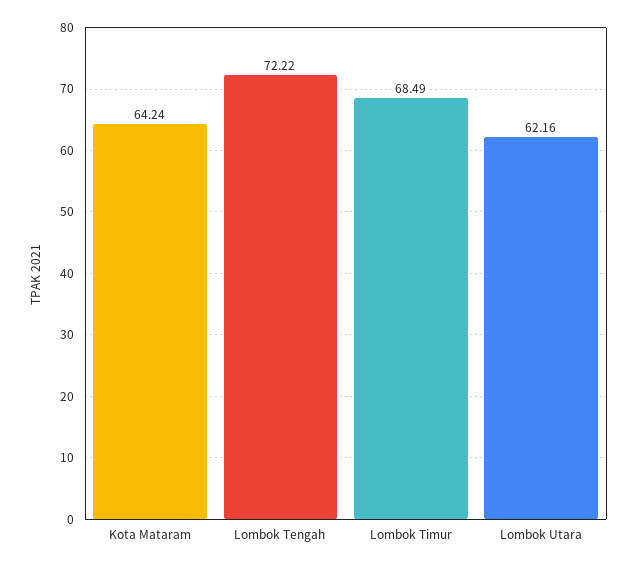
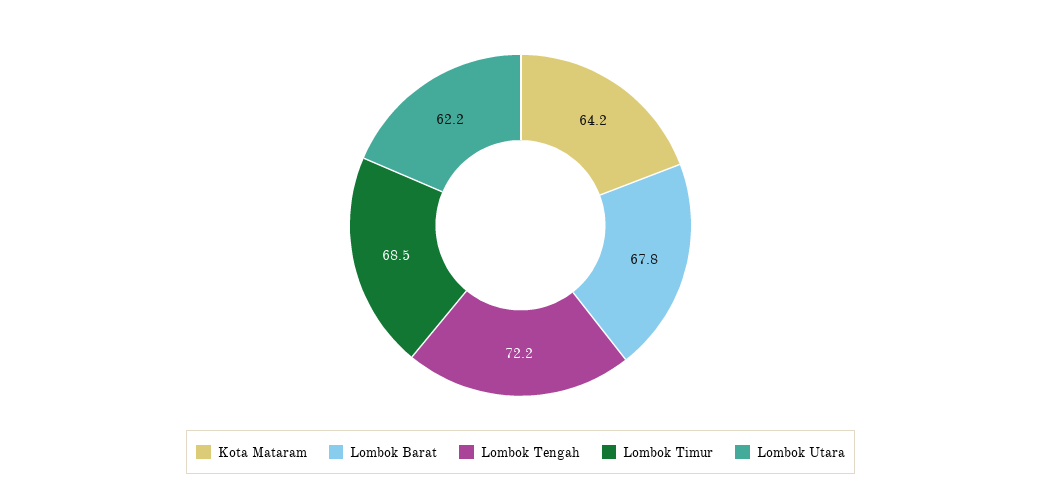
Lombok Barat: none -> 67.8

